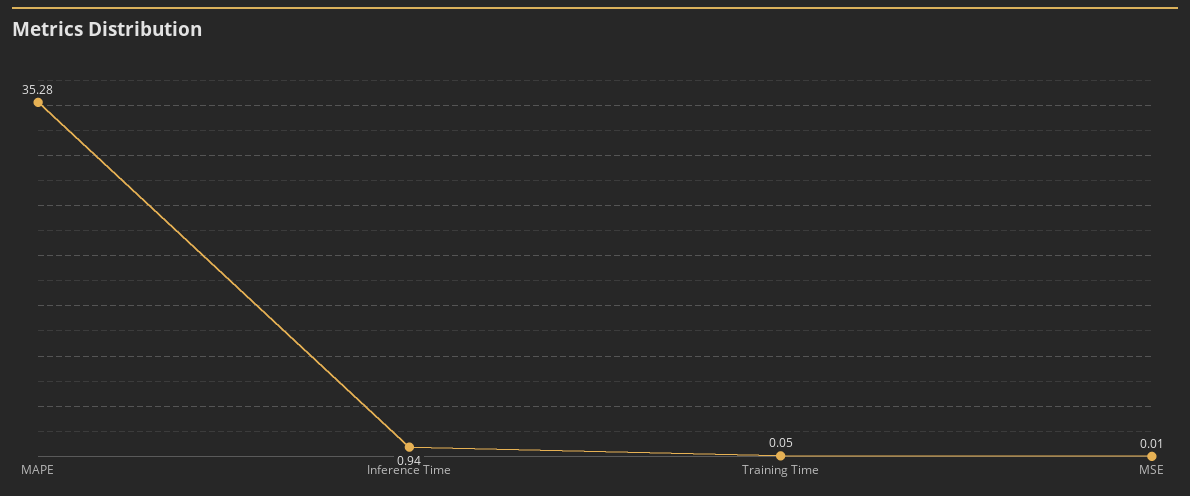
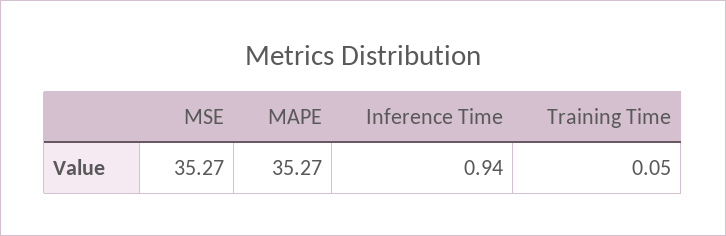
MAPE: 35.28 -> 35.27
MSE: 0.01 -> 35.27

